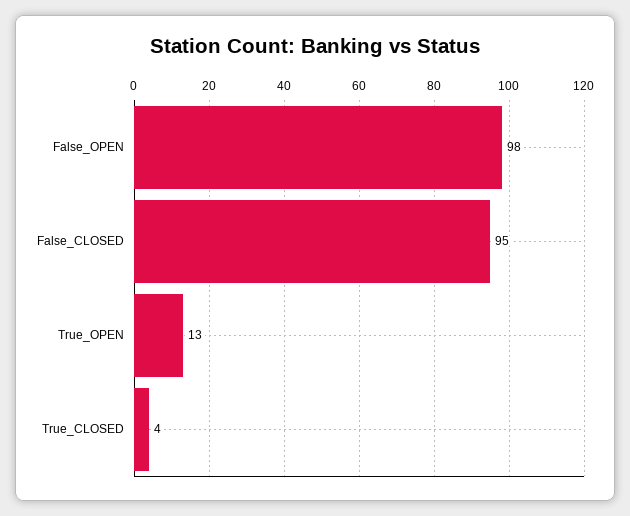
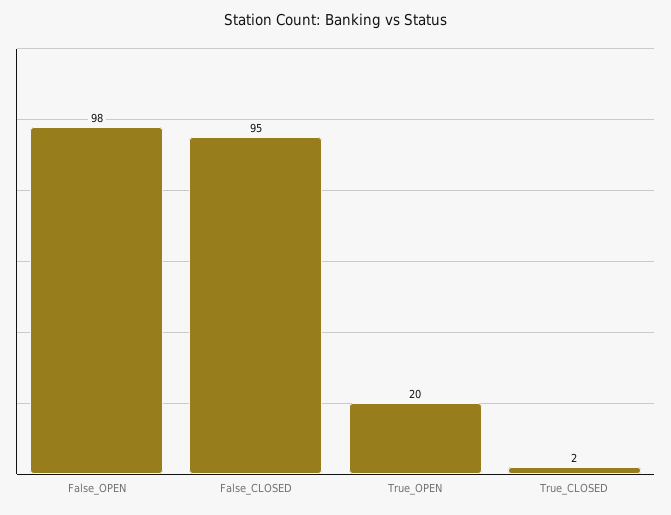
True_OPEN: 13 -> 20
True_CLOSED: 4 -> 2

